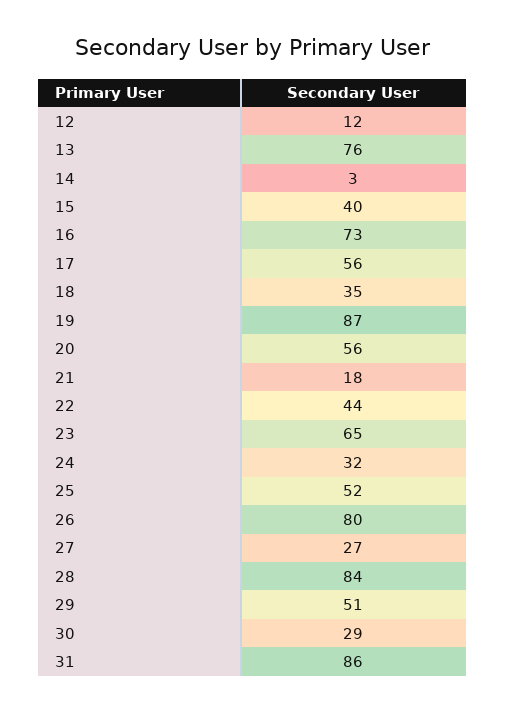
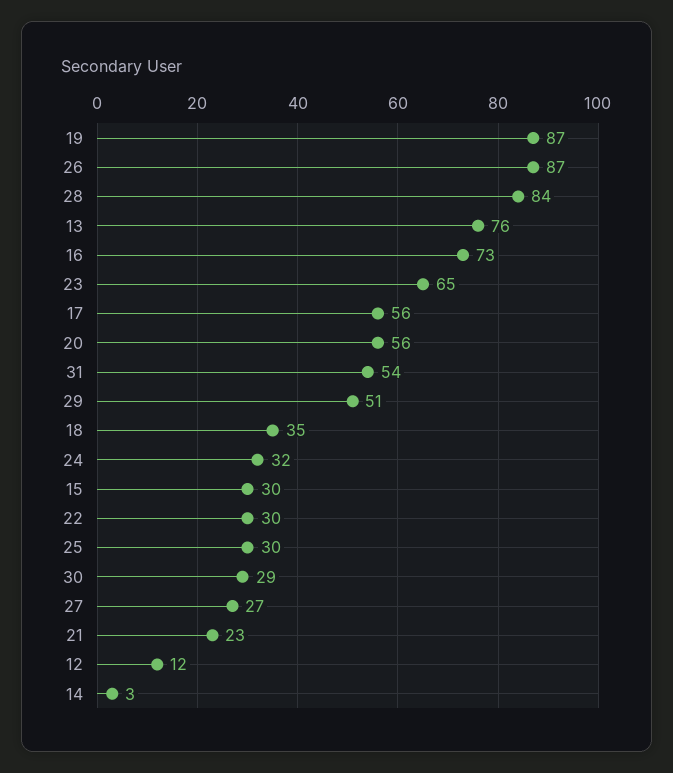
15: 40 -> 30
21: 18 -> 23
22: 44 -> 30
25: 52 -> 30
26: 80 -> 87
31: 86 -> 54

